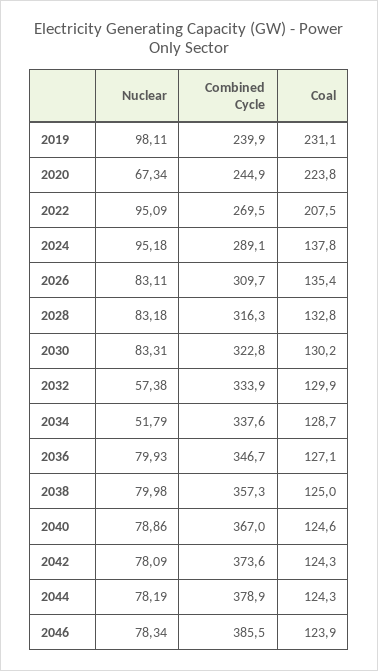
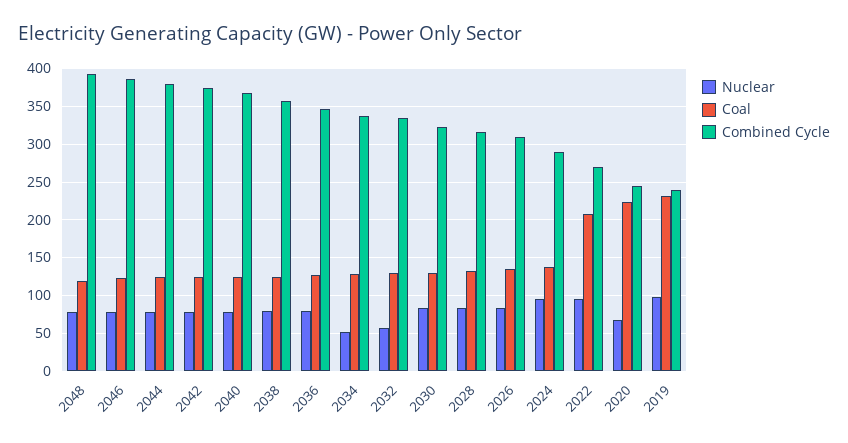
Nuclear, 2048: none -> 80
Coal, 2048: none -> 120
Combined Cycle, 2048: none -> 390

